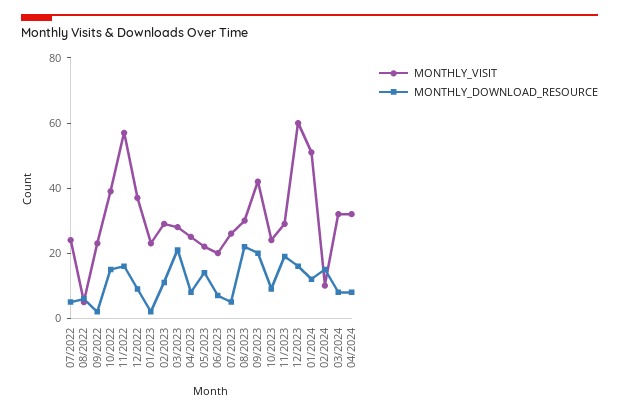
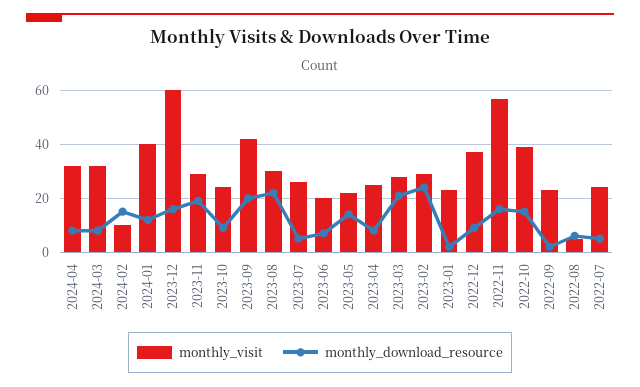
MONTHLY_DOWNLOAD_RESOURCE, 02/2023: 10 -> 25
MONTHLY_VISIT, 01/2024: 50 -> 40

